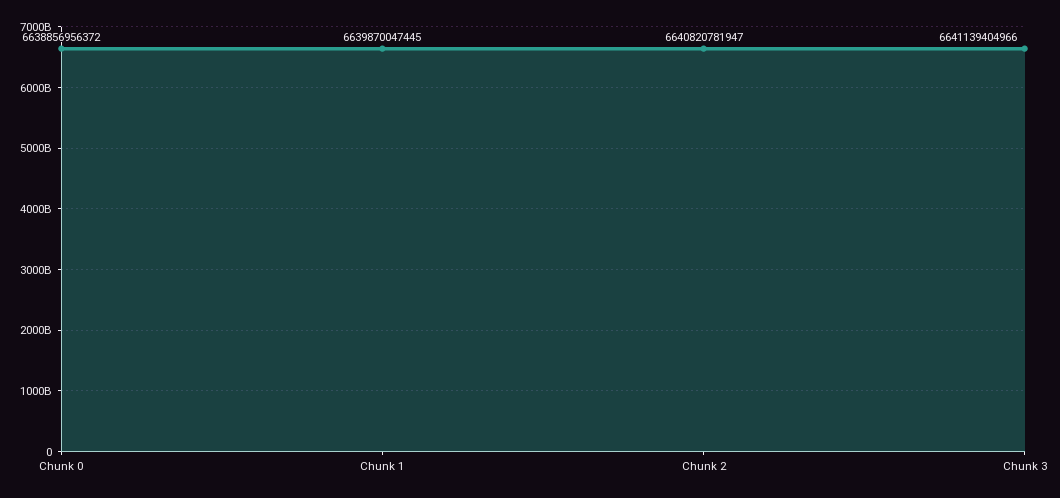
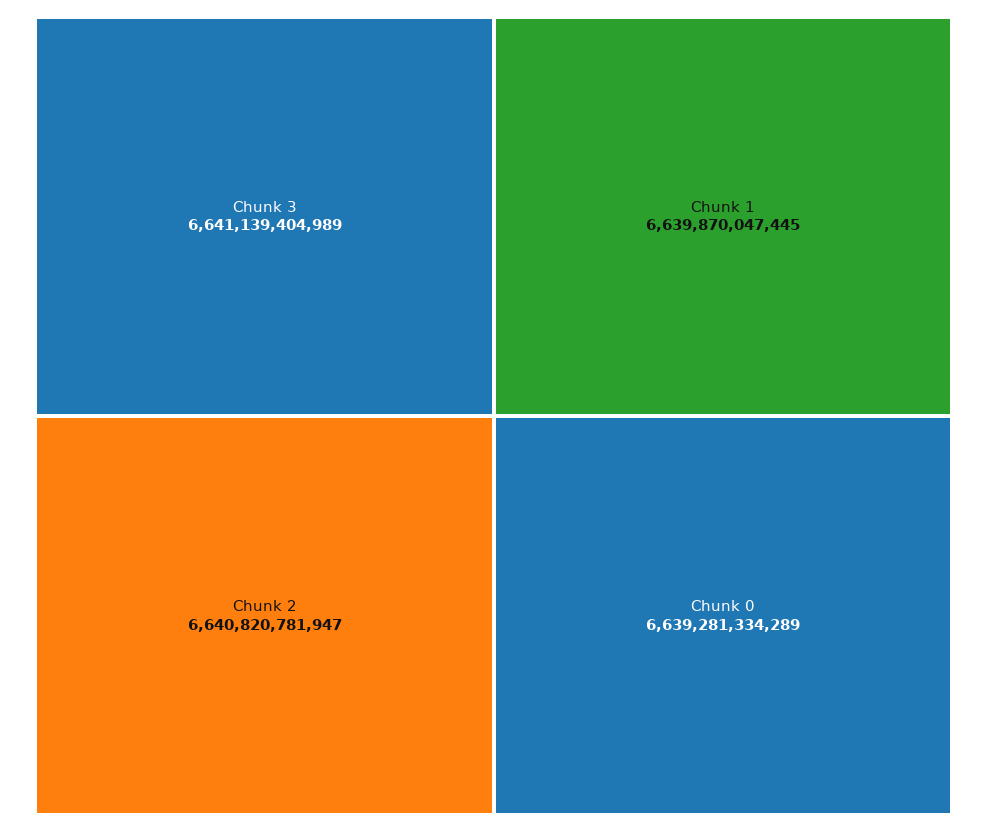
Chunk 0: 6638856956372 -> 6639281334289
Chunk 3: 6641139404966 -> 6641139404989

